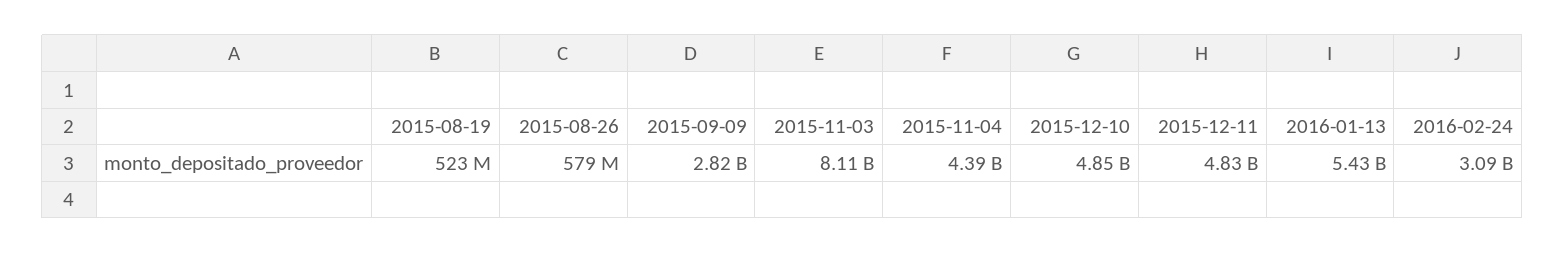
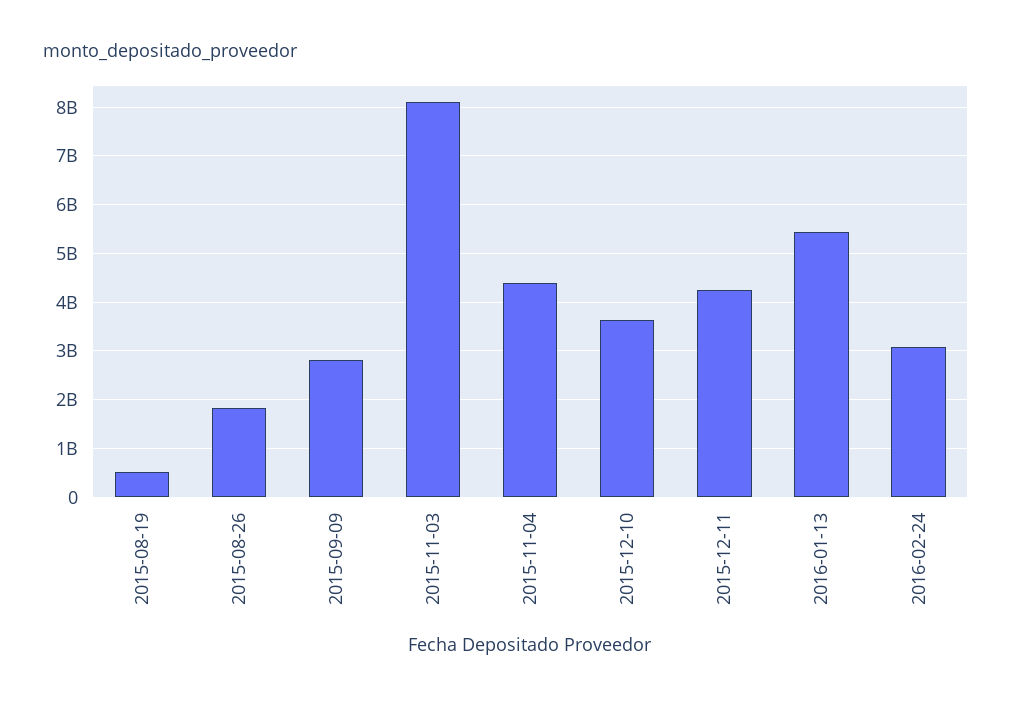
2015-08-26: 579000000 -> 1800000000
2015-12-10: 4850000000 -> 3600000000
2015-12-11: 4830000000 -> 4200000000

